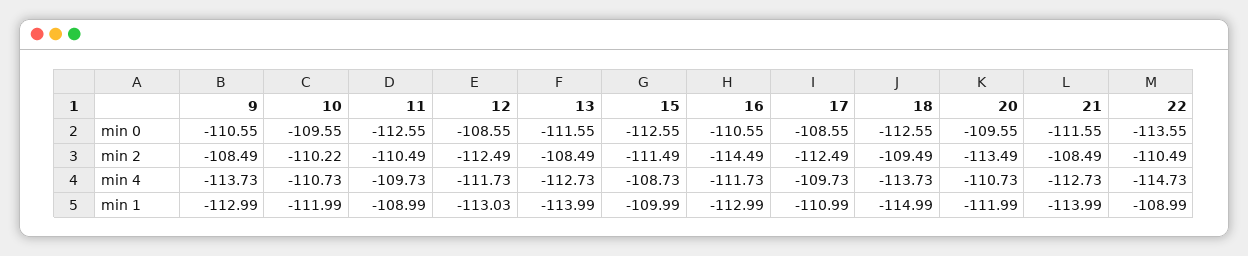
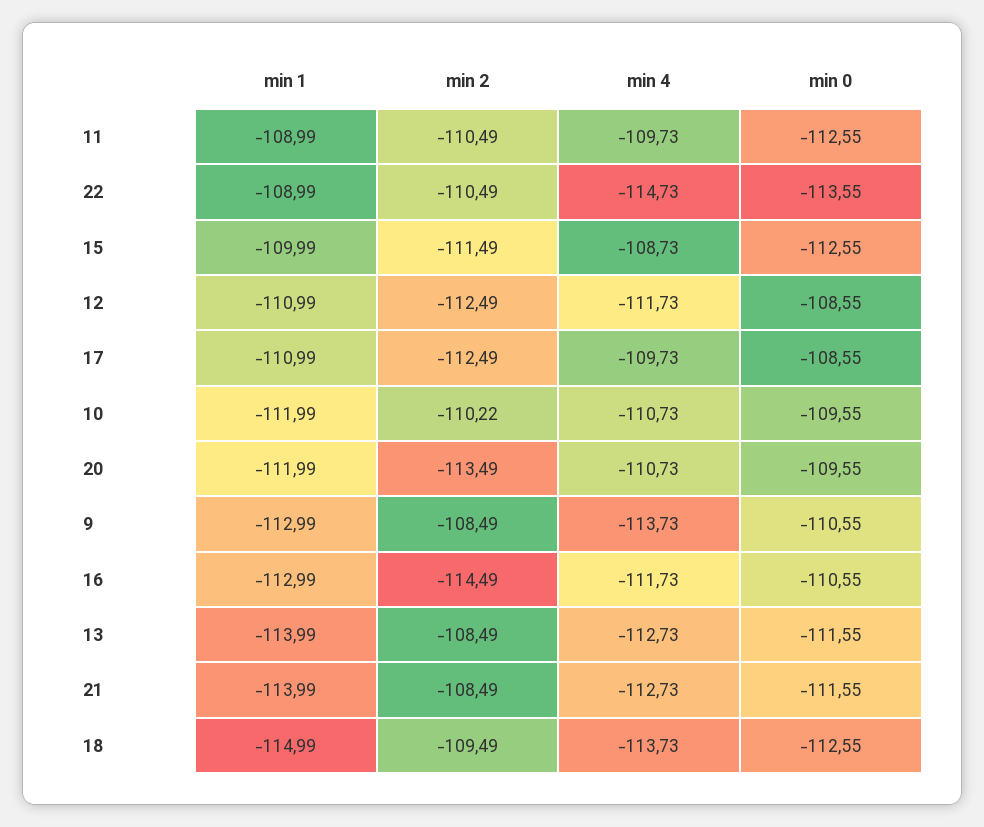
12, min 1: -113.03 -> -110.99

